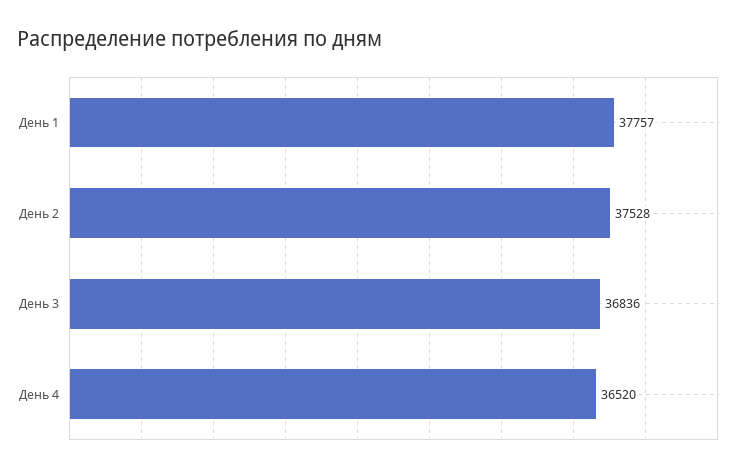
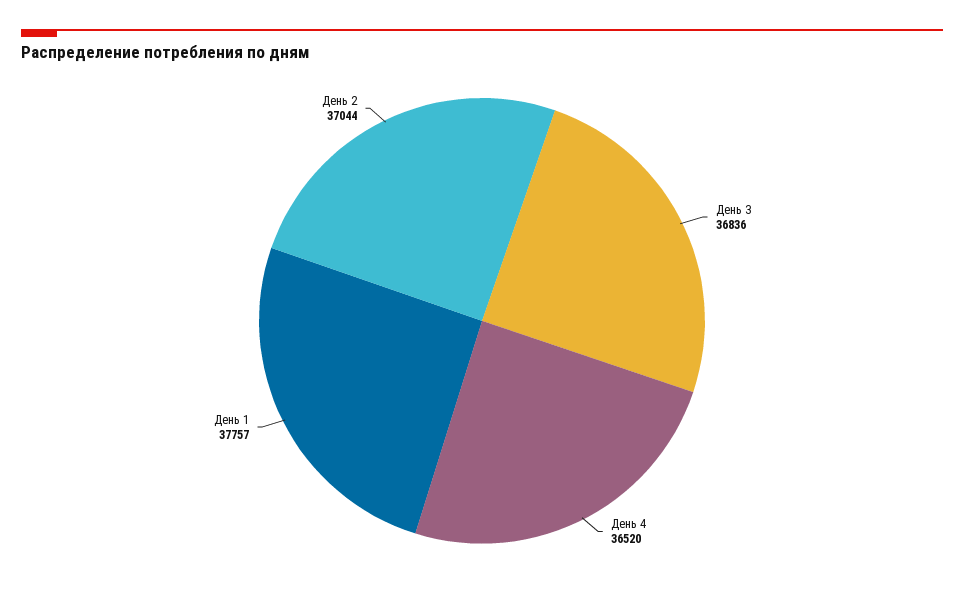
День 2: 37528 -> 37044

